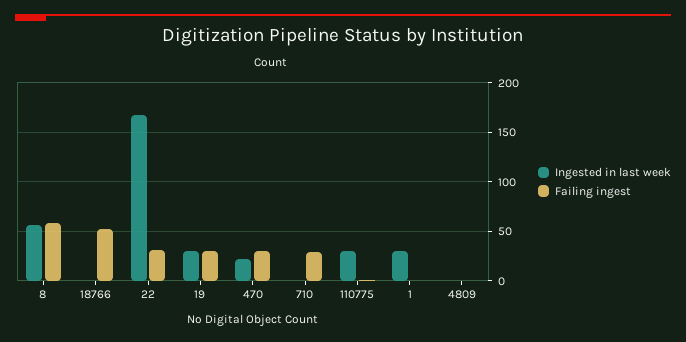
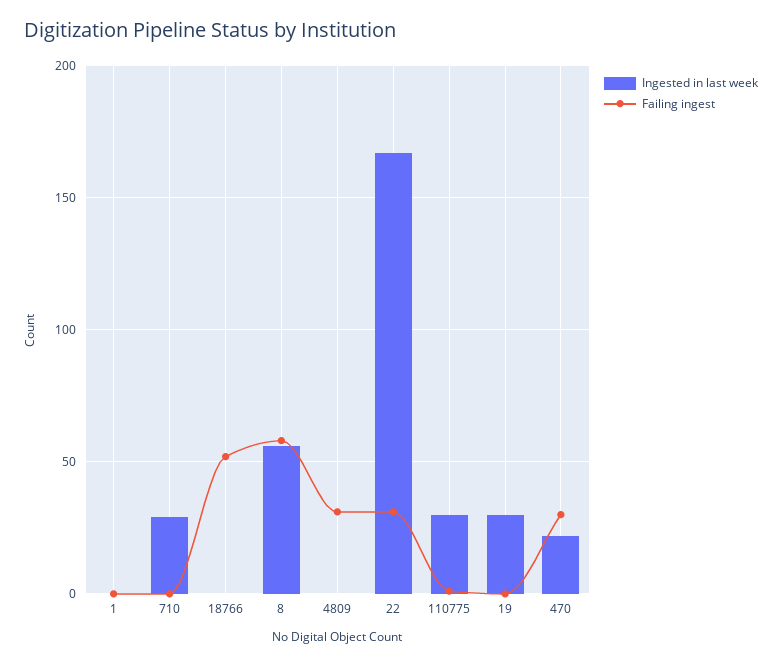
Failing ingest, 19: 30 -> 0
Ingested in last week, 710: 0 -> 30
Failing ingest, 710: 30 -> 0
Ingested in last week, 1: 30 -> 0
Failing ingest, 4809: 0 -> 30

